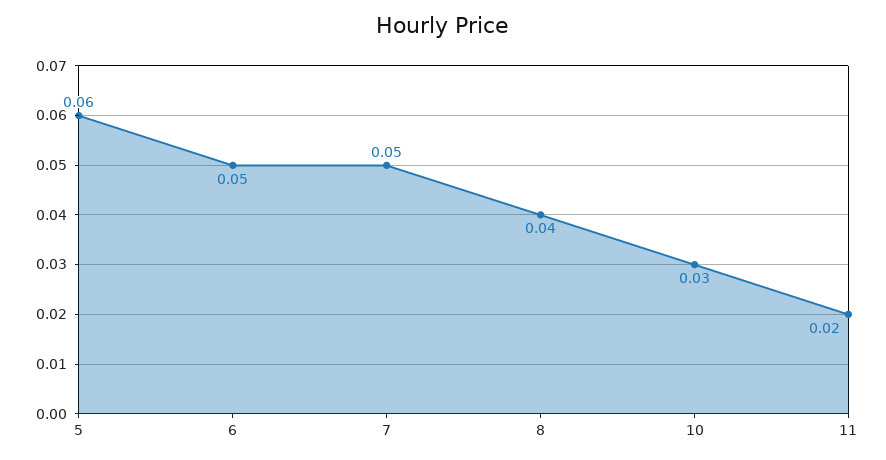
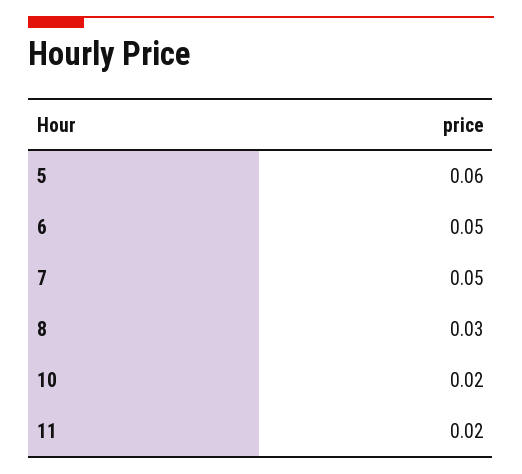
8: 0.04 -> 0.03
10: 0.03 -> 0.02

